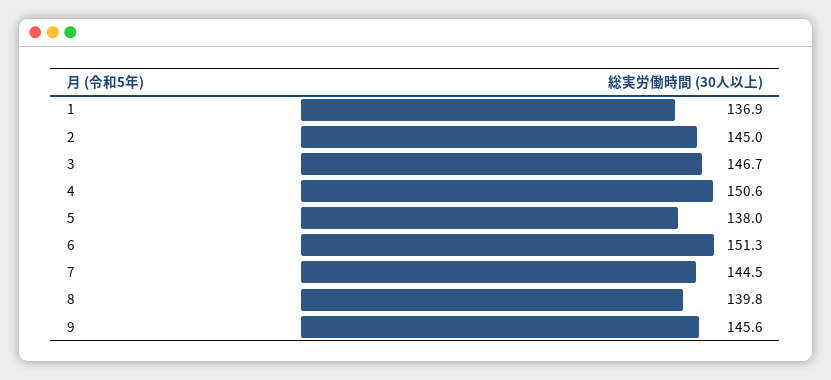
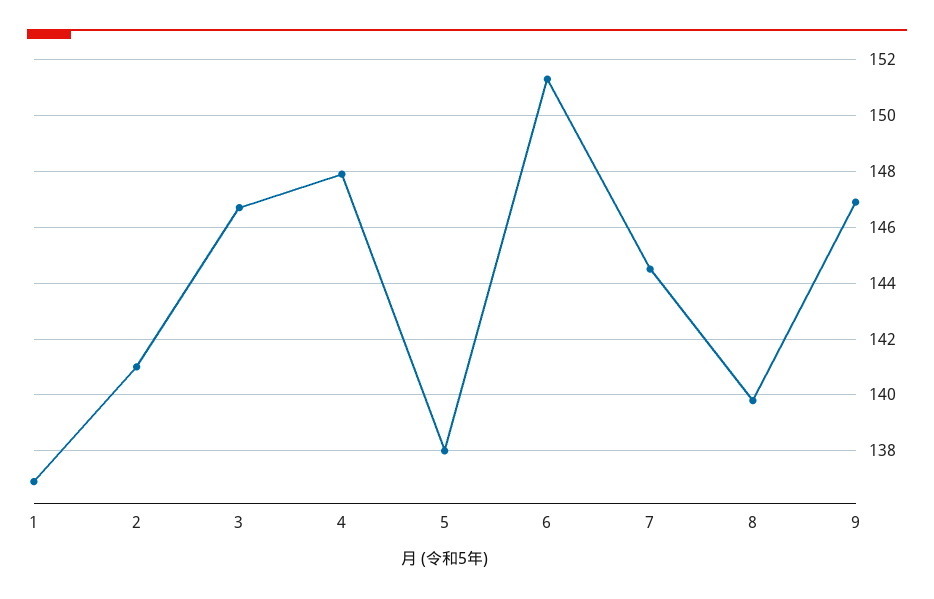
2: 145 -> 141
4: 150.6 -> 148
9: 145.6 -> 147

